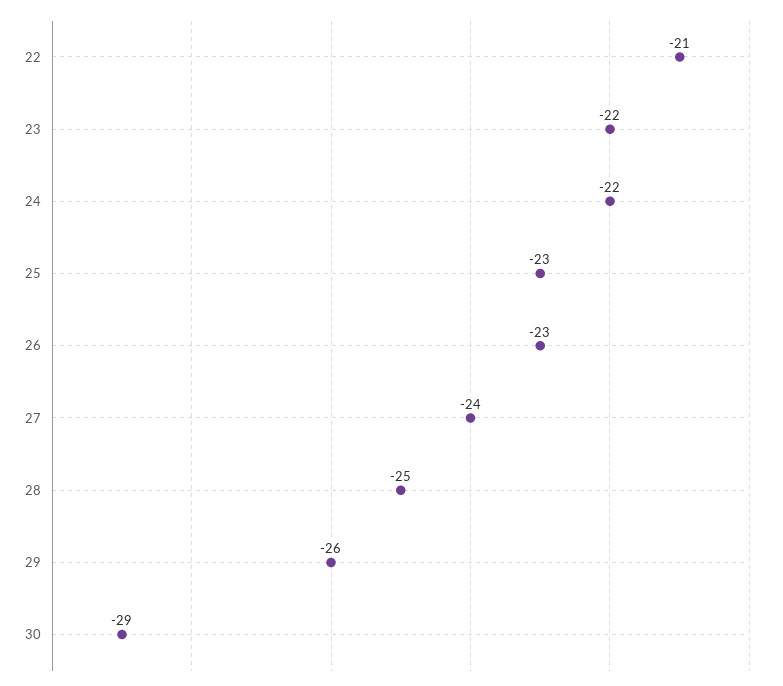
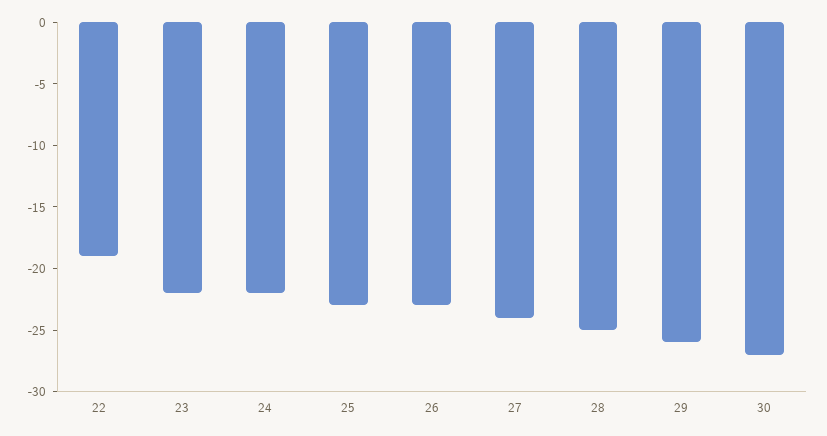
22: -21 -> -19
30: -29 -> -27

